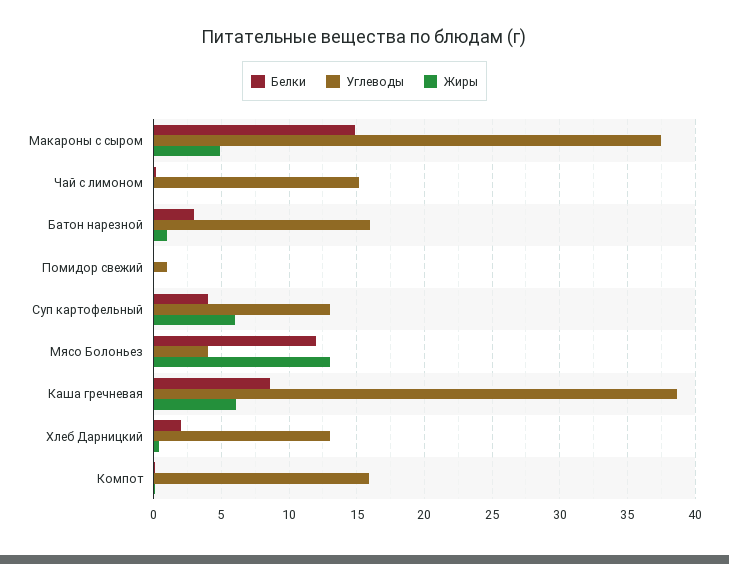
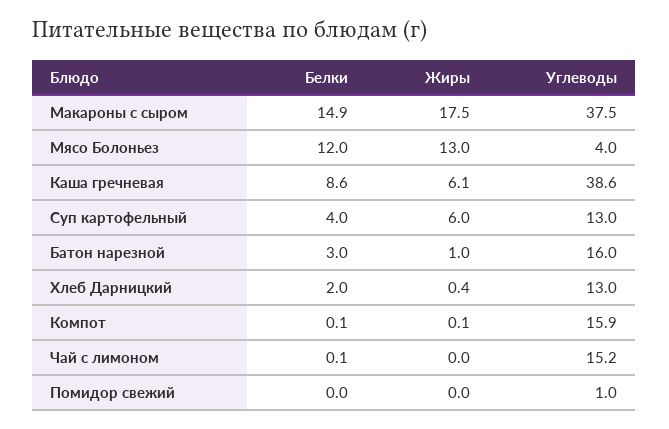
Жиры, Макароны с сыром: 5 -> 17.5

